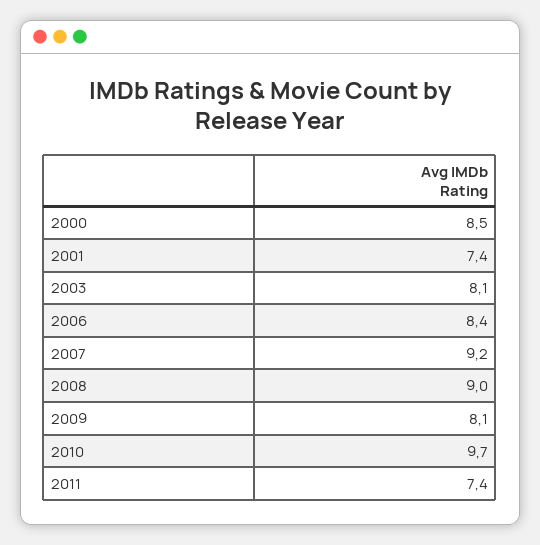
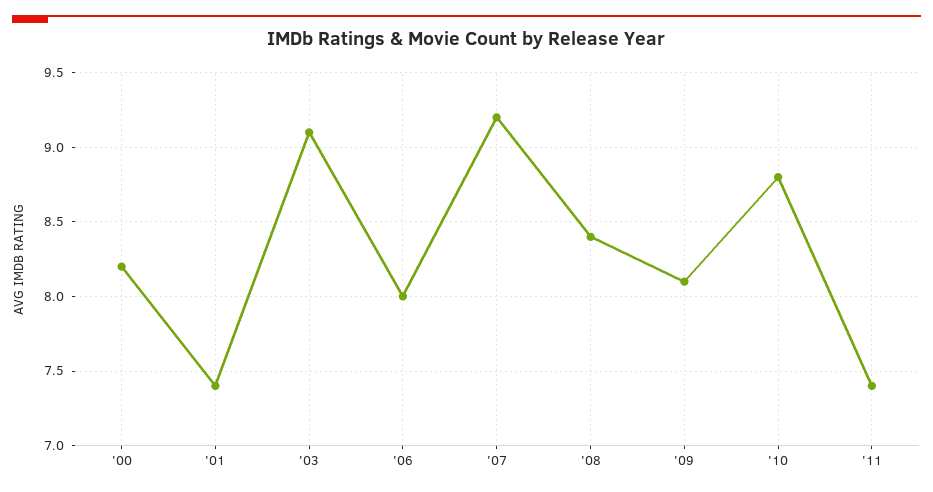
2000: 8.5 -> 8.2
2003: 8.1 -> 9.1
2006: 8.4 -> 8
2008: 9 -> 8.4
2010: 9.7 -> 8.8

